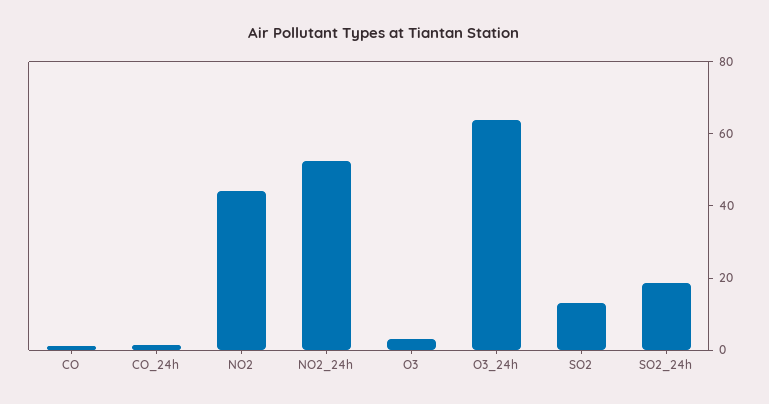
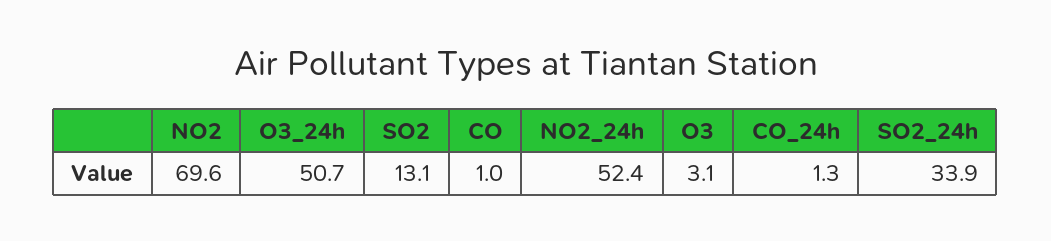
NO2: 45 -> 69.6
O3_24h: 65 -> 50.7
SO2_24h: 20 -> 33.9

